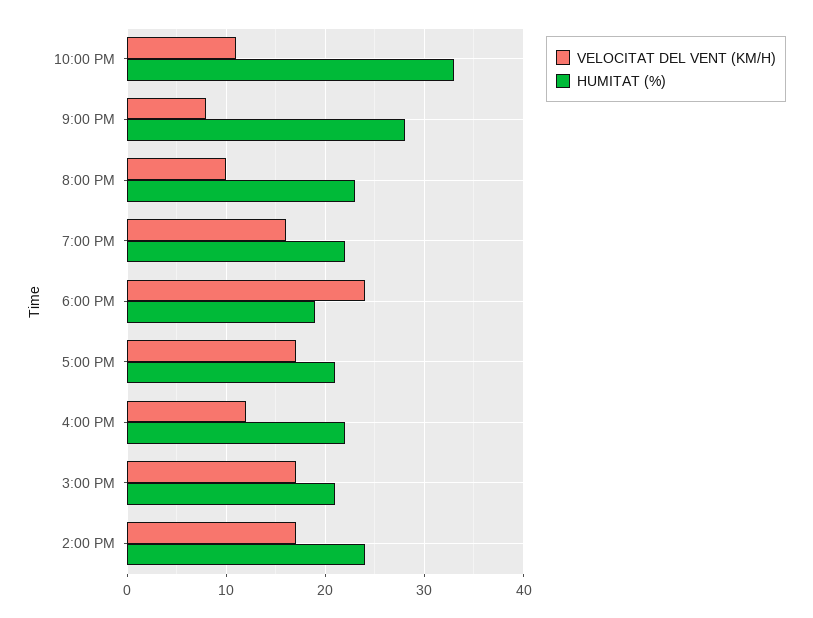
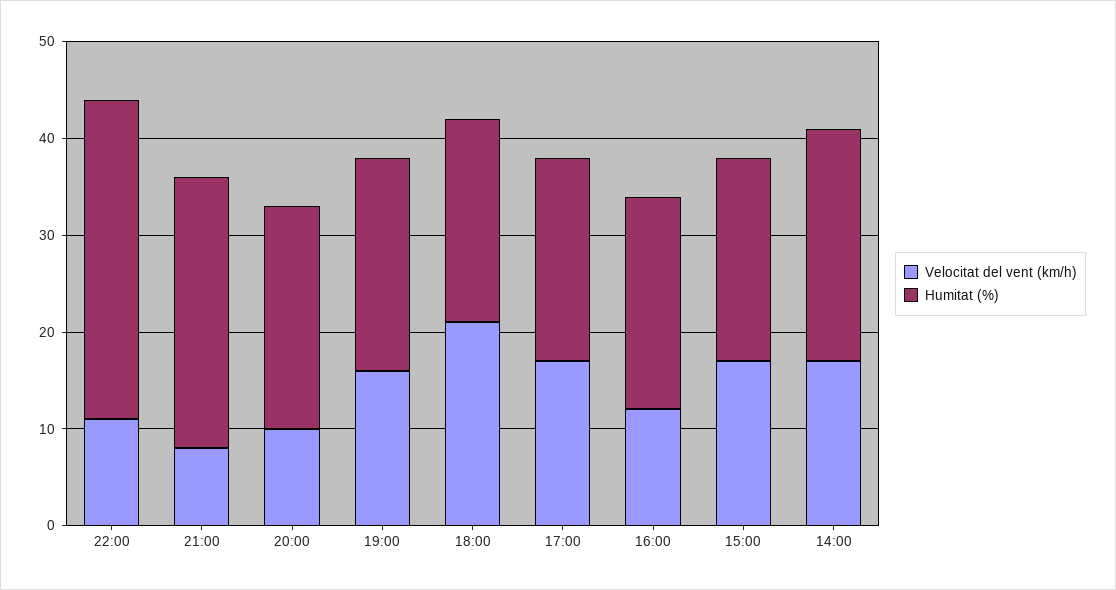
VELOCITAT DEL VENT (KM/H), 6:00 PM: 24 -> 21
HUMITAT (%), 6:00 PM: 19 -> 21

